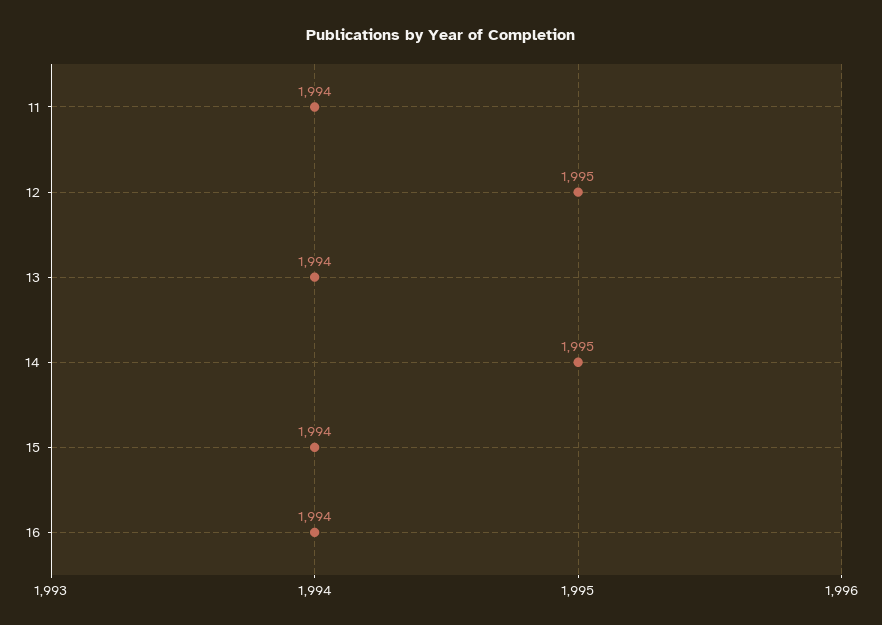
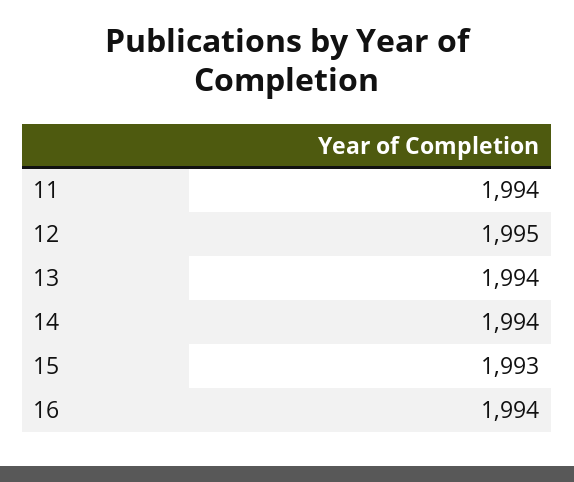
14: 1995 -> 1994
15: 1994 -> 1993

